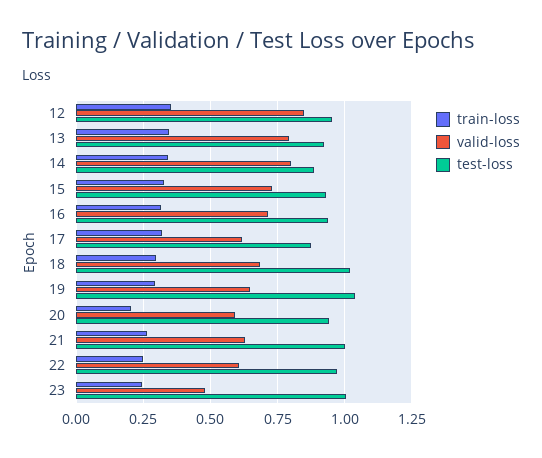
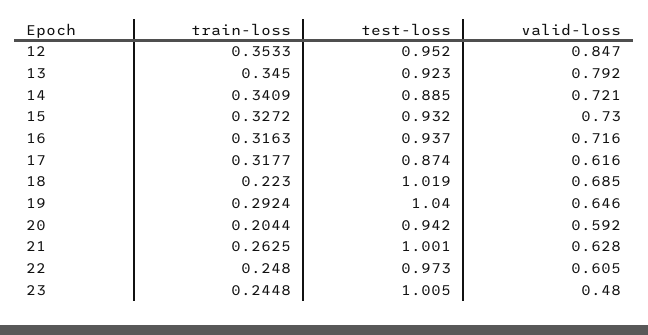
valid-loss, 14: 0.8 -> 0.721
train-loss, 18: 0.3 -> 0.223

